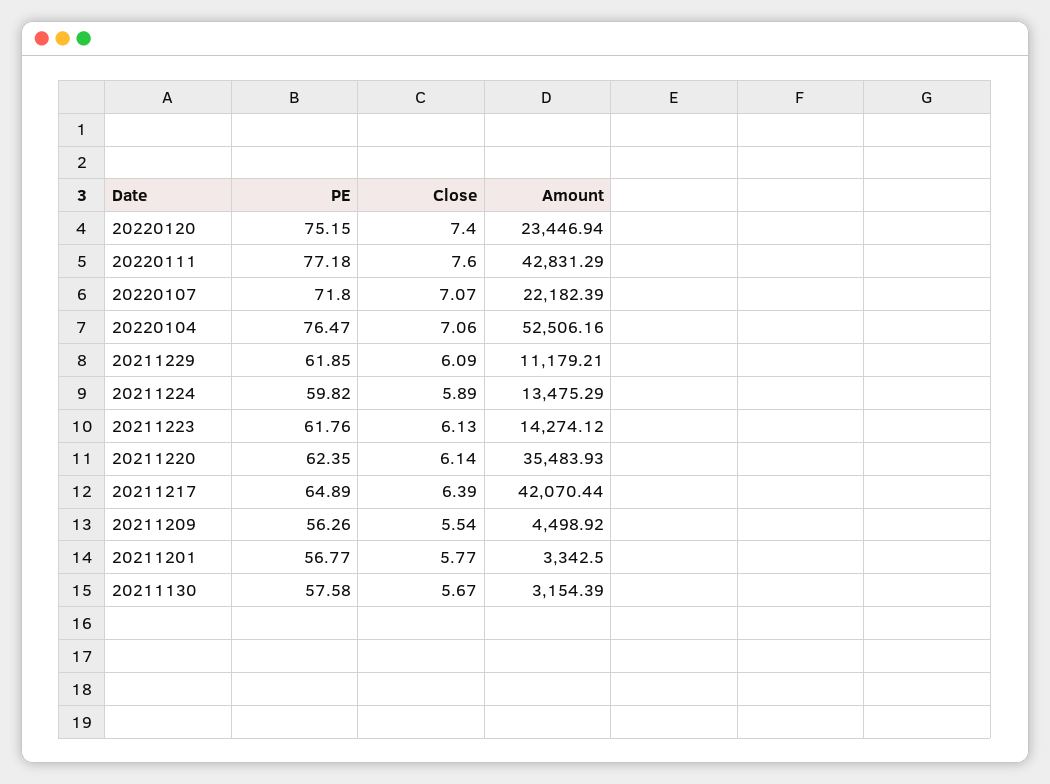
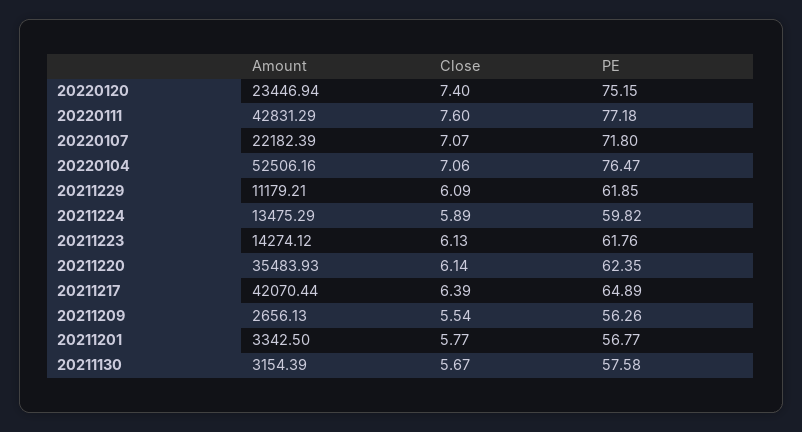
Amount, 20211209: 4498.92 -> 2656.13

